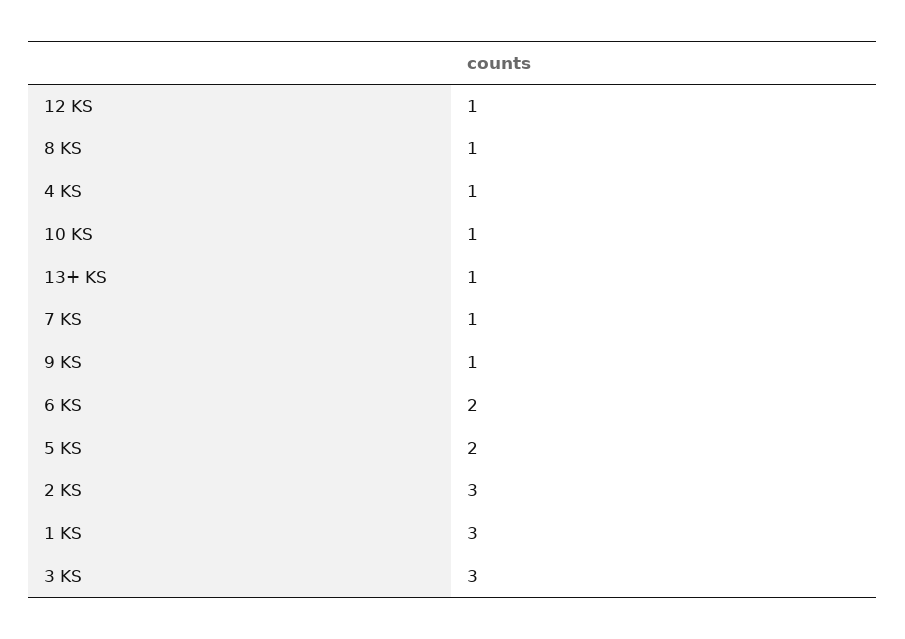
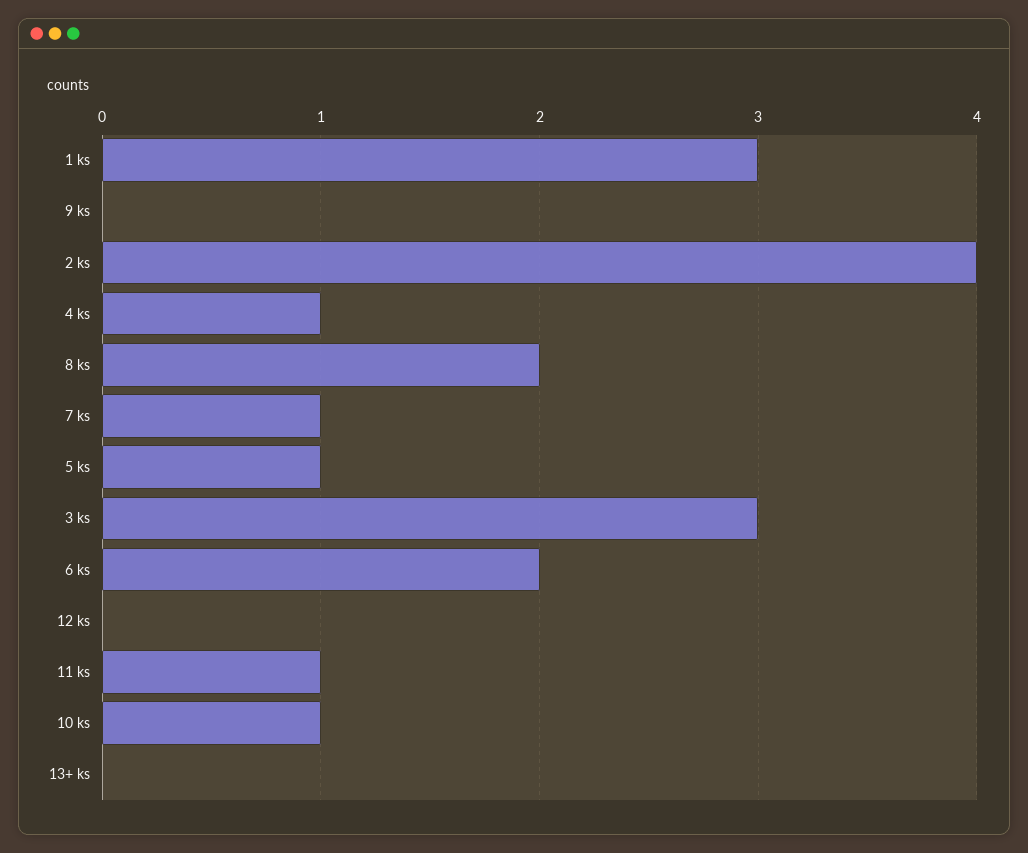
12 KS: 1 -> 0
8 KS: 1 -> 2
13+ KS: 1 -> 0
9 KS: 1 -> 0
5 KS: 2 -> 1
2 KS: 3 -> 4
11 ks: none -> 1

